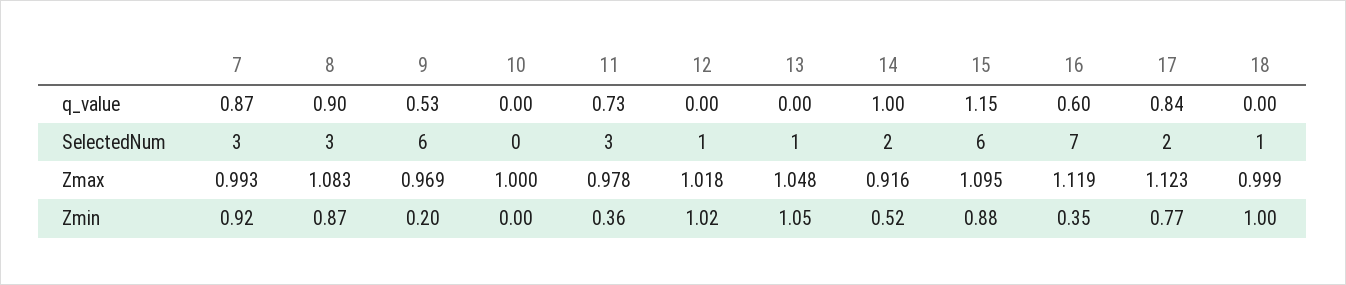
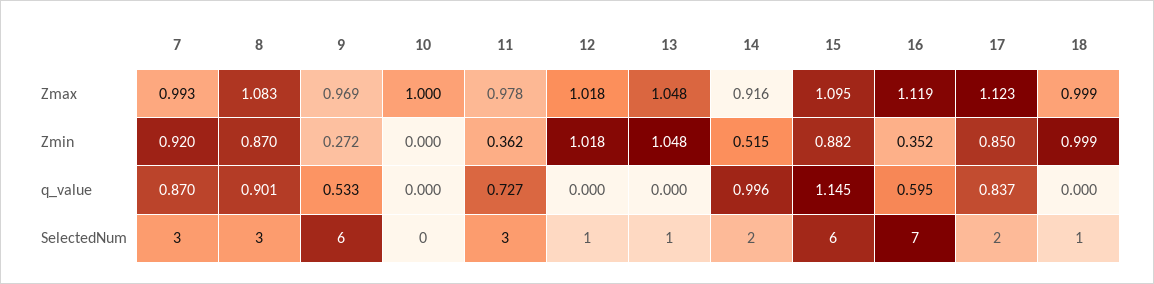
9, Zmin: 0.2 -> 0.272
17, Zmin: 0.77 -> 0.85

